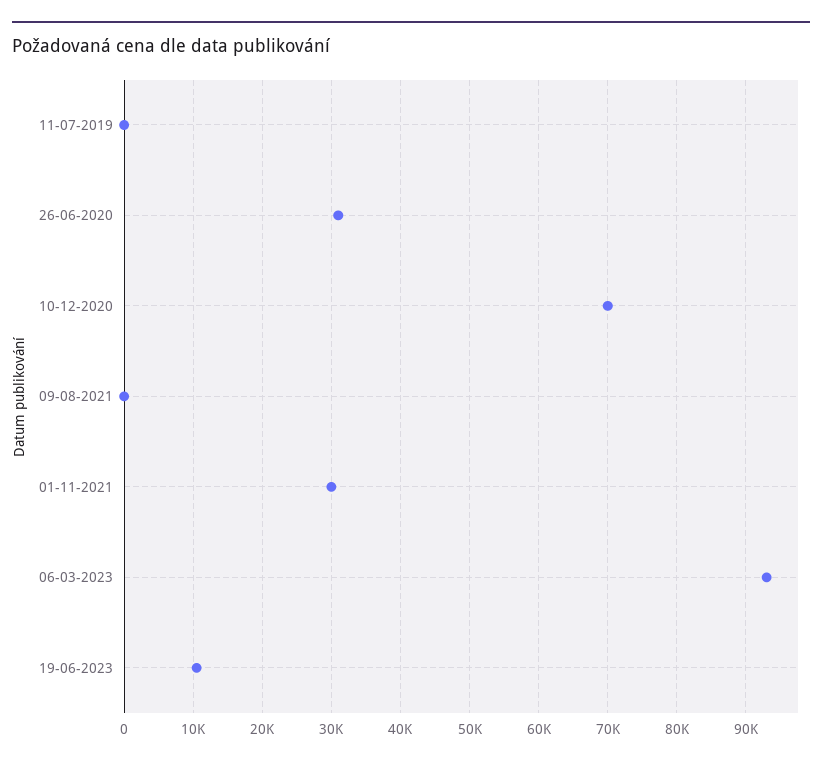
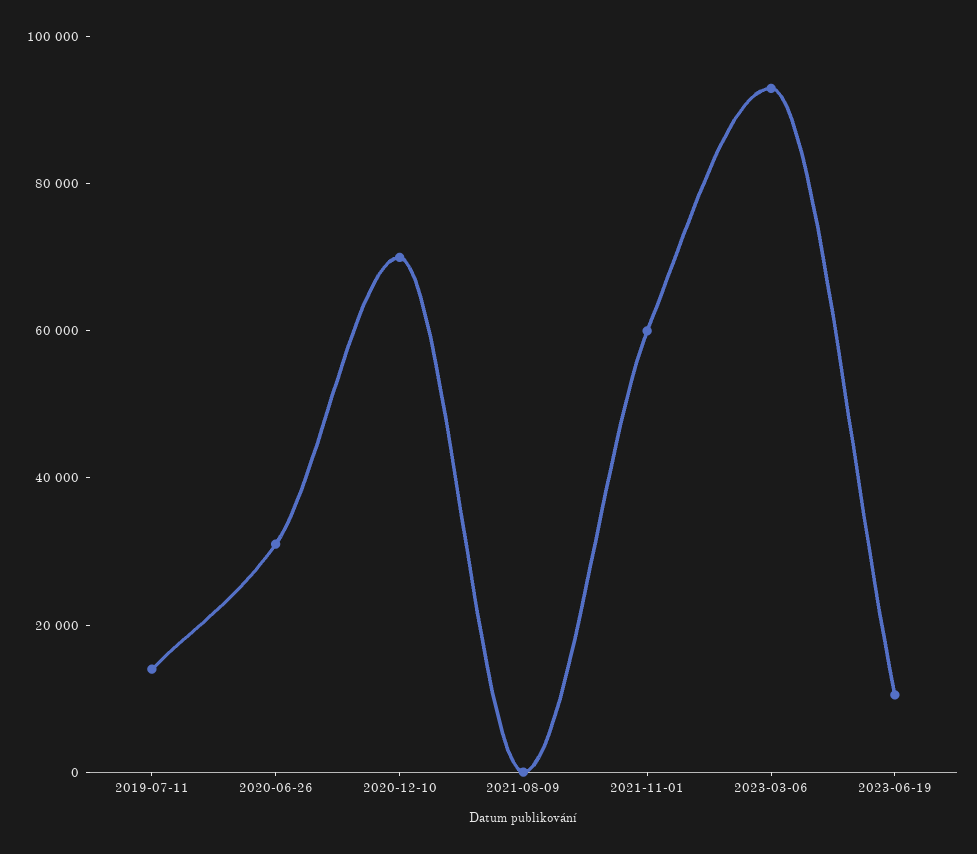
11-07-2019: 0 -> 15000
01-11-2021: 30000 -> 60000

